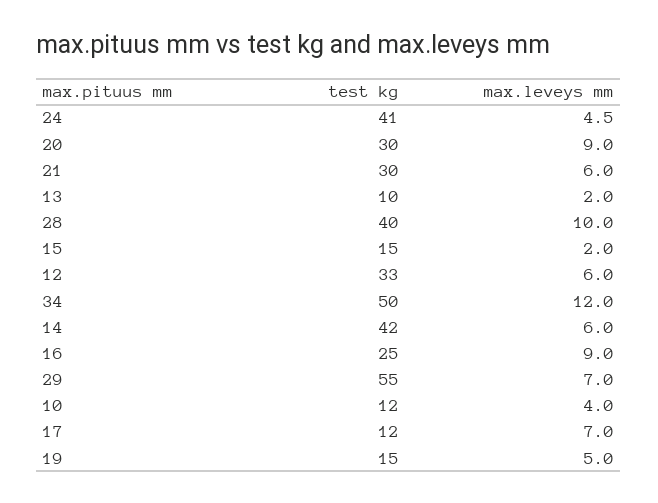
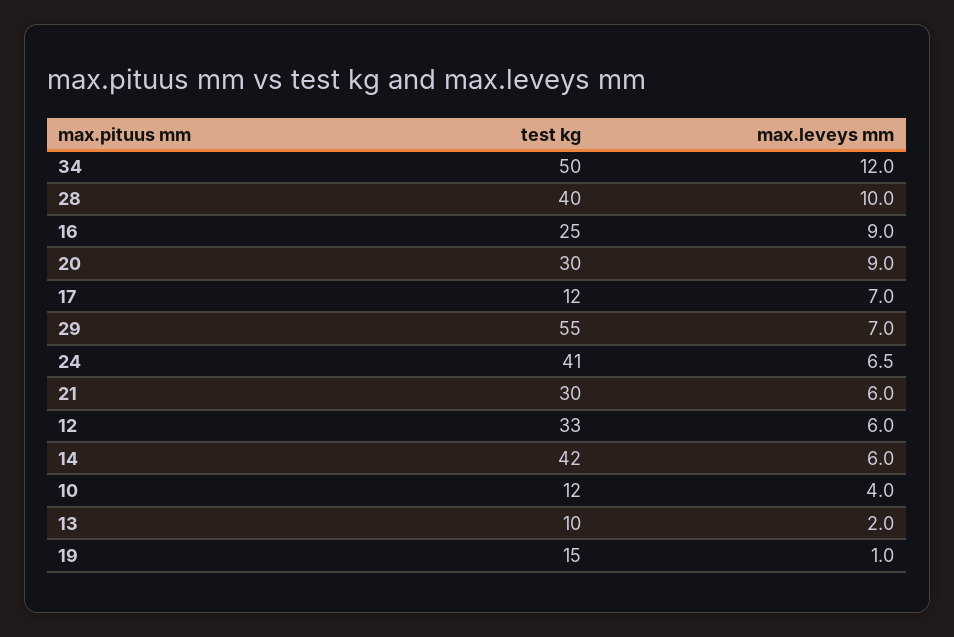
max.leveys mm, 24: 4.5 -> 6.5
test kg, 15: 15 -> none
max.leveys mm, 15: 2 -> none
max.leveys mm, 19: 5 -> 1

